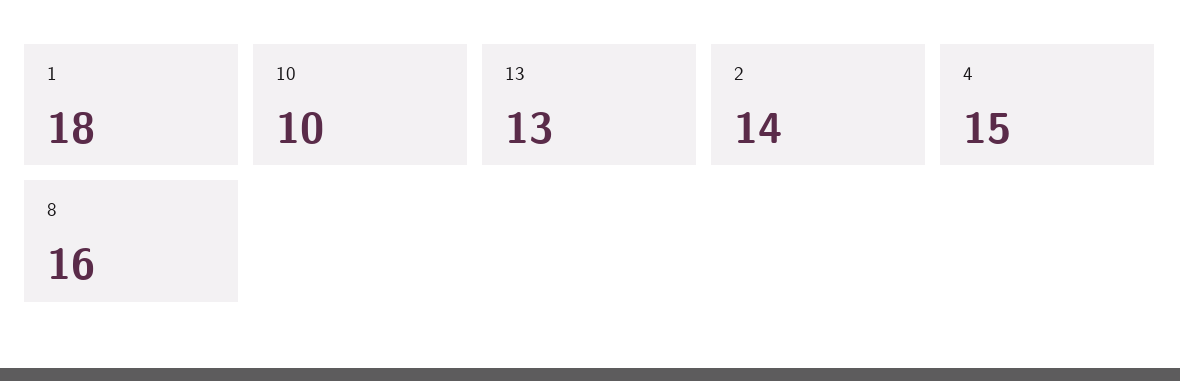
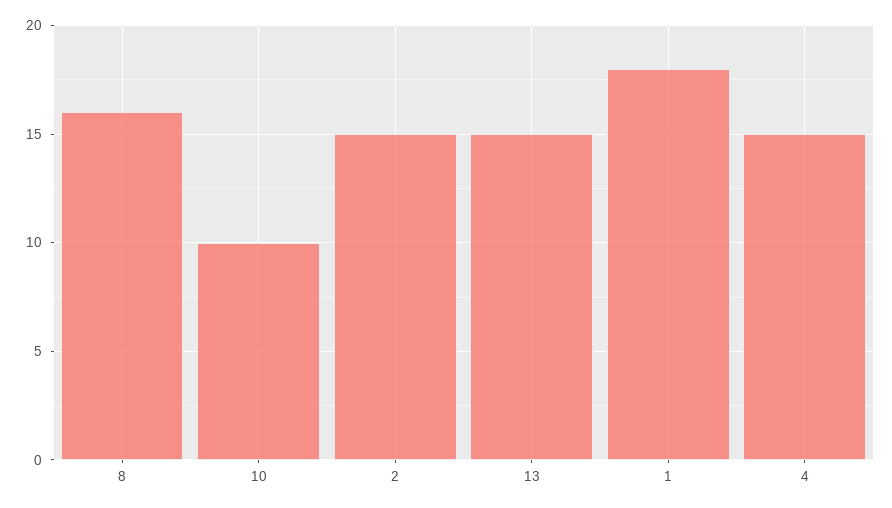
13: 13 -> 15
2: 14 -> 15

